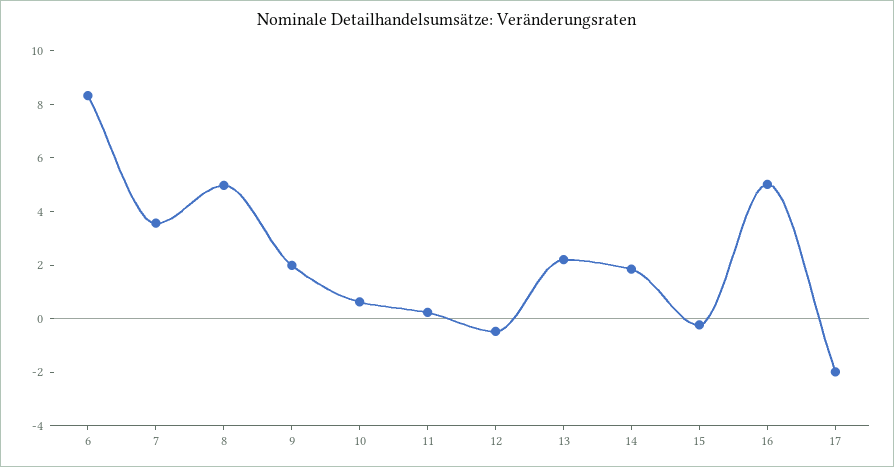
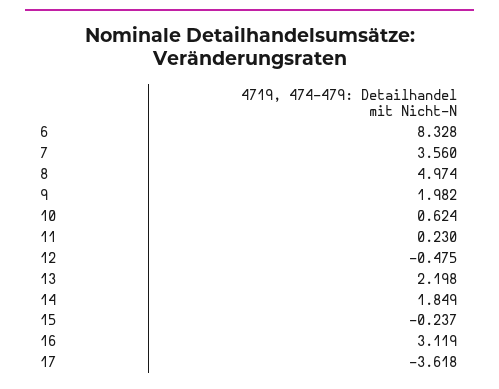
16: 5 -> 3.119
17: -2 -> -3.618

